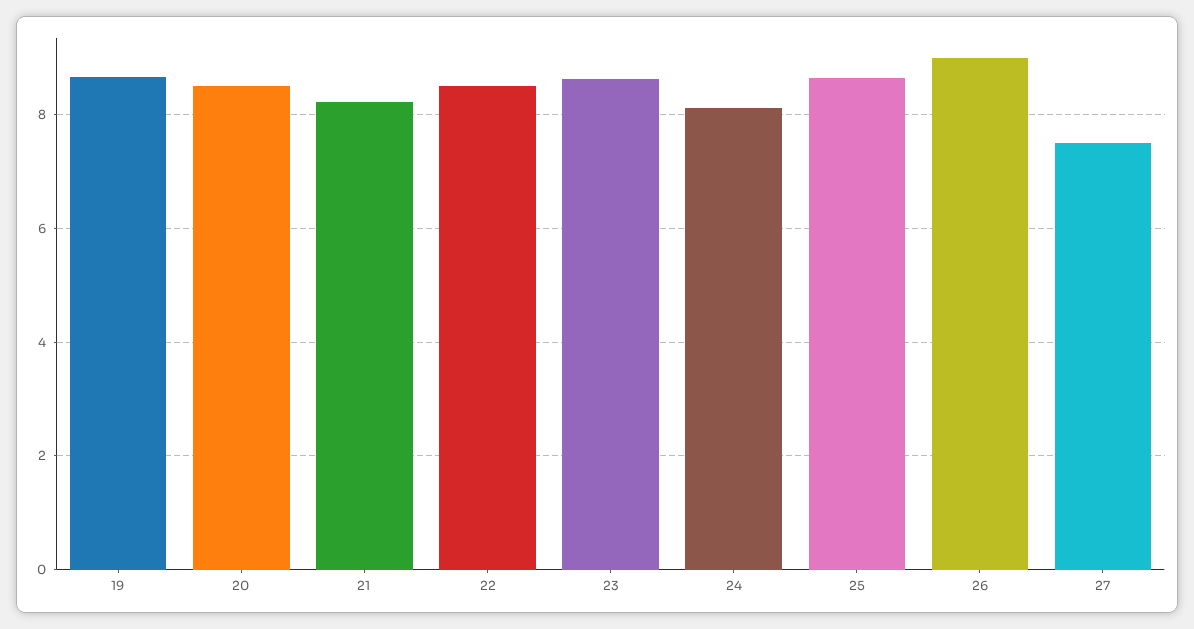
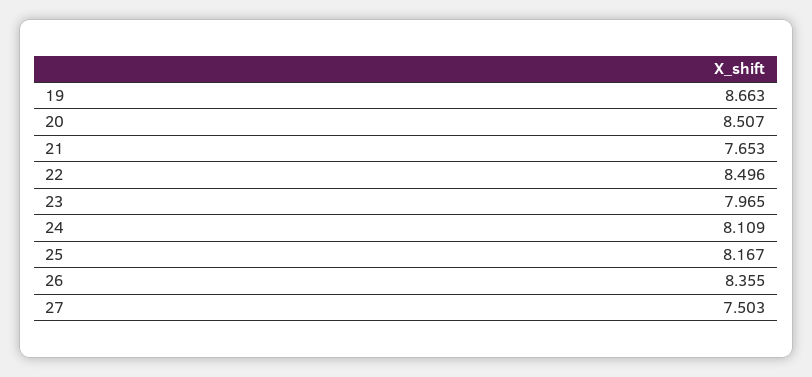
21: 8.2 -> 7.653
23: 8.6 -> 7.965
25: 8.6 -> 8.167
26: 9 -> 8.355

